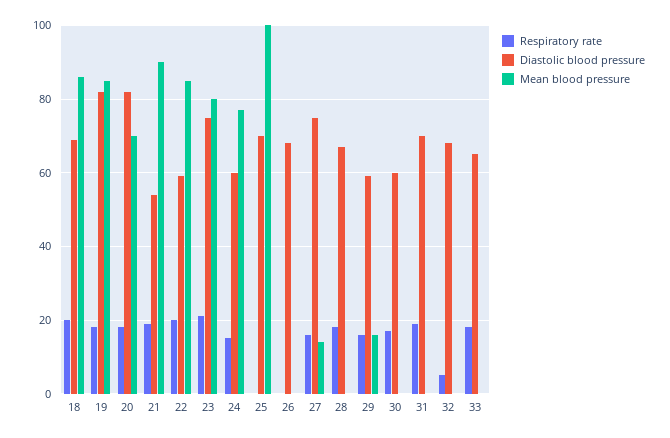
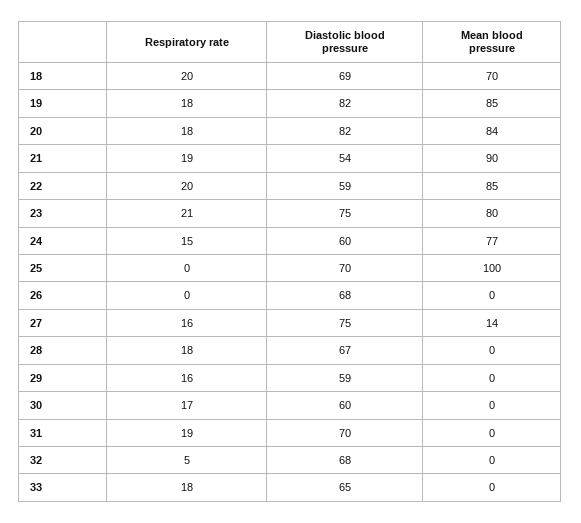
Mean blood pressure, 18: 85 -> 70
Mean blood pressure, 20: 70 -> 84
Mean blood pressure, 29: 15 -> 0

